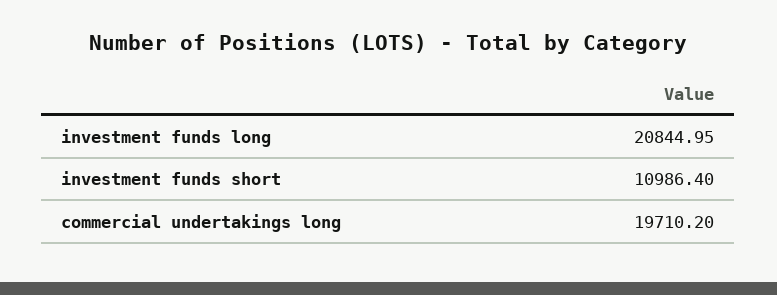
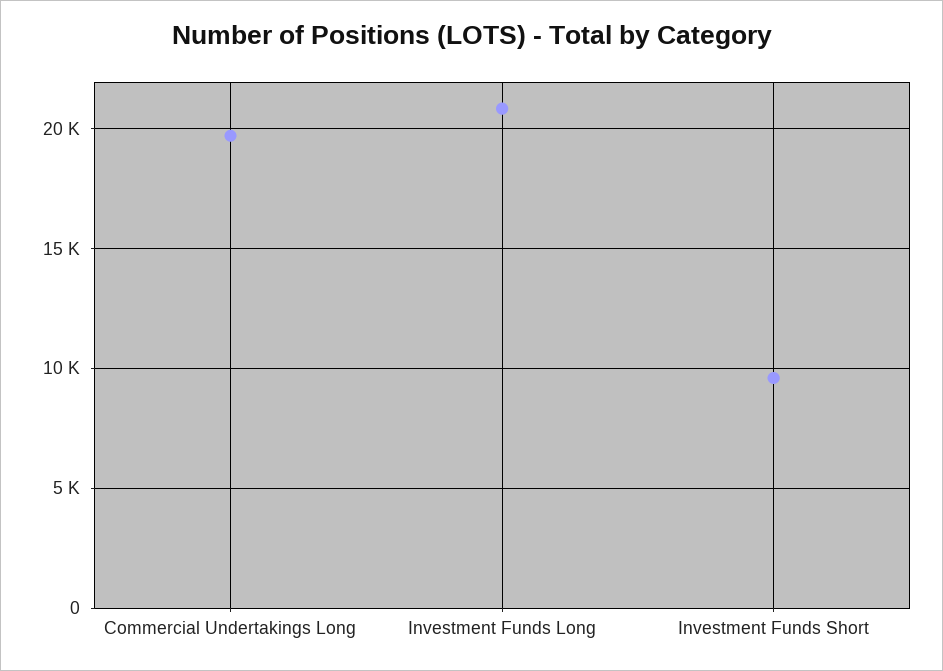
investment funds short: 10986.4 -> 9500

